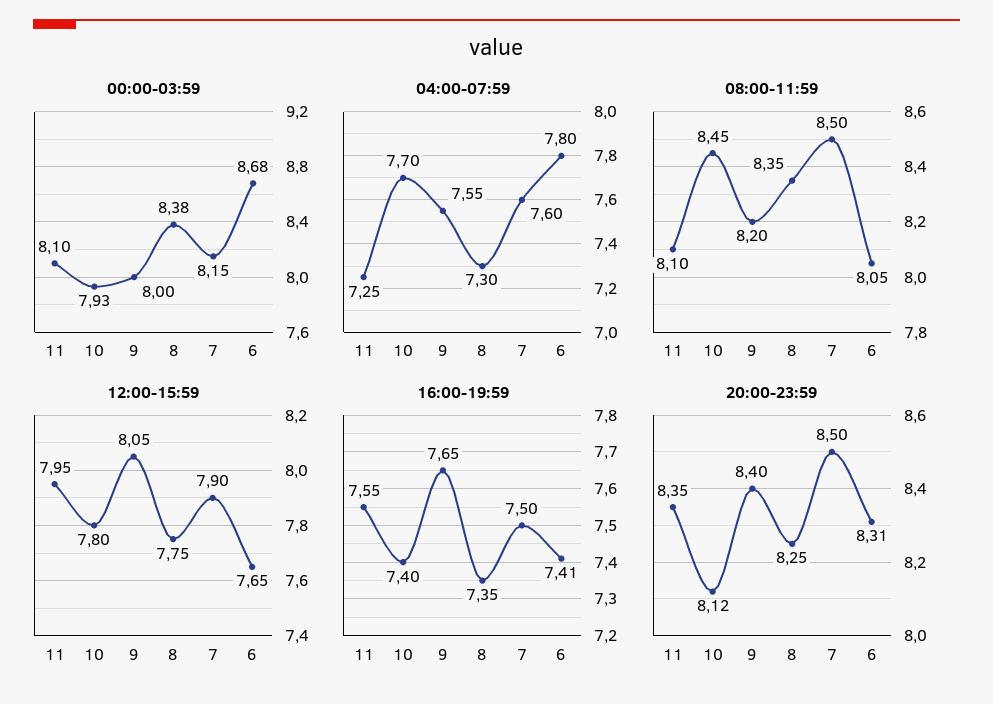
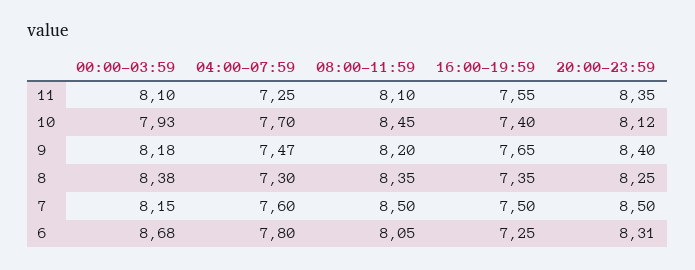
00:00-03:59, 9: 8 -> 8.18
04:00-07:59, 9: 7.55 -> 7.47
12:00-15:59, 11: 7.95 -> none
12:00-15:59, 10: 7.8 -> none
12:00-15:59, 9: 8.05 -> none
12:00-15:59, 8: 7.75 -> none
12:00-15:59, 7: 7.9 -> none
12:00-15:59, 6: 7.65 -> none
16:00-19:59, 6: 7.41 -> 7.25

